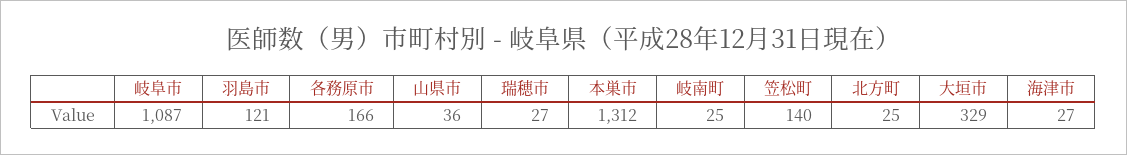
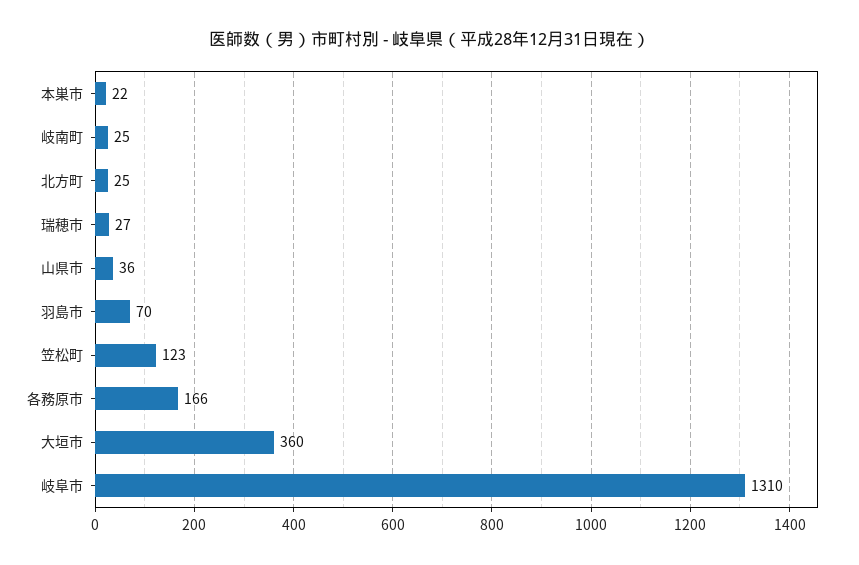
岐阜市: 1087 -> 1310
羽島市: 121 -> 70
本巣市: 1312 -> 22
笠松町: 140 -> 123
大垣市: 329 -> 360
海津市: 27 -> none

